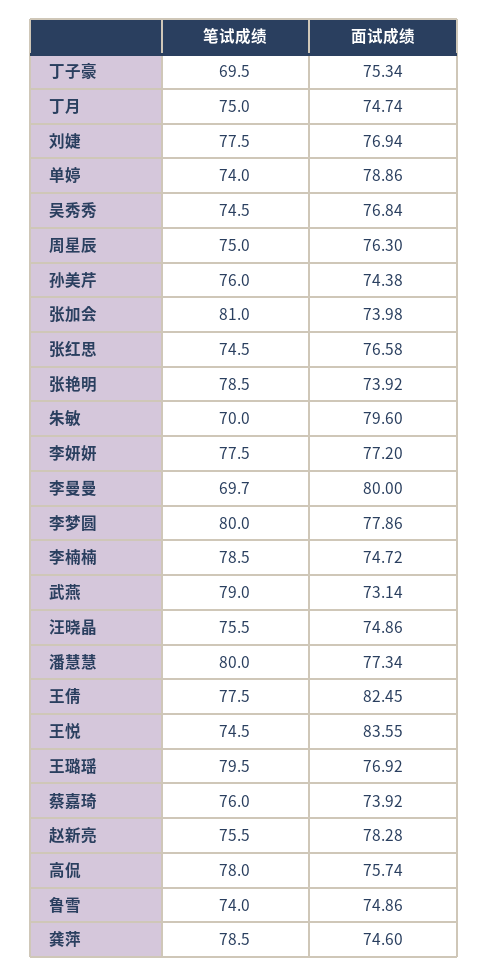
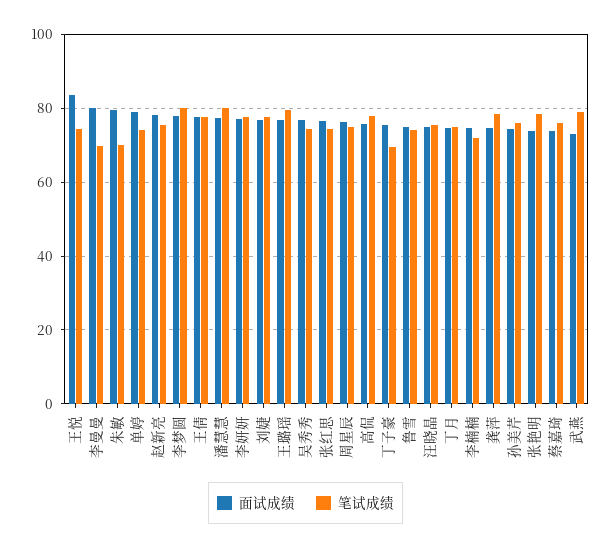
笔试成绩, 张加会: 81 -> none
面试成绩, 张加会: 73.98 -> none
笔试成绩, 李楠楠: 78.5 -> 72
面试成绩, 王倩: 82.45 -> 78

